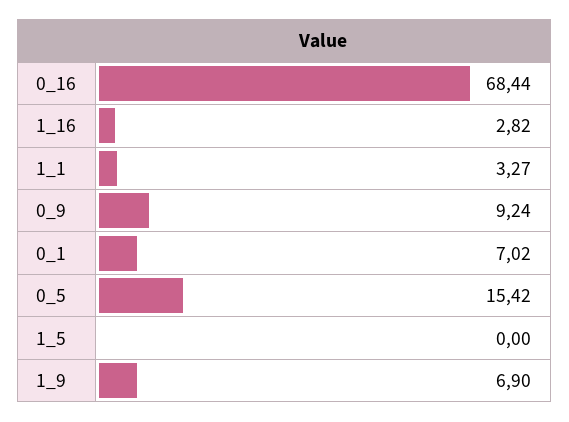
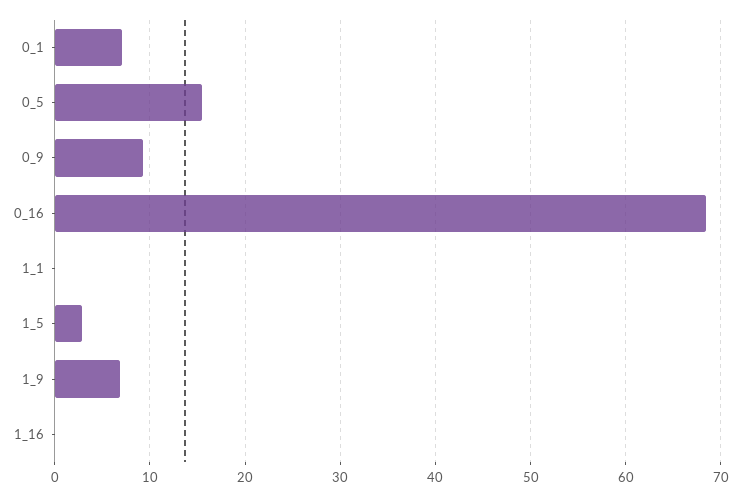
1_16: 2.82 -> 0
1_1: 3.27 -> 0
1_5: 0 -> 3

